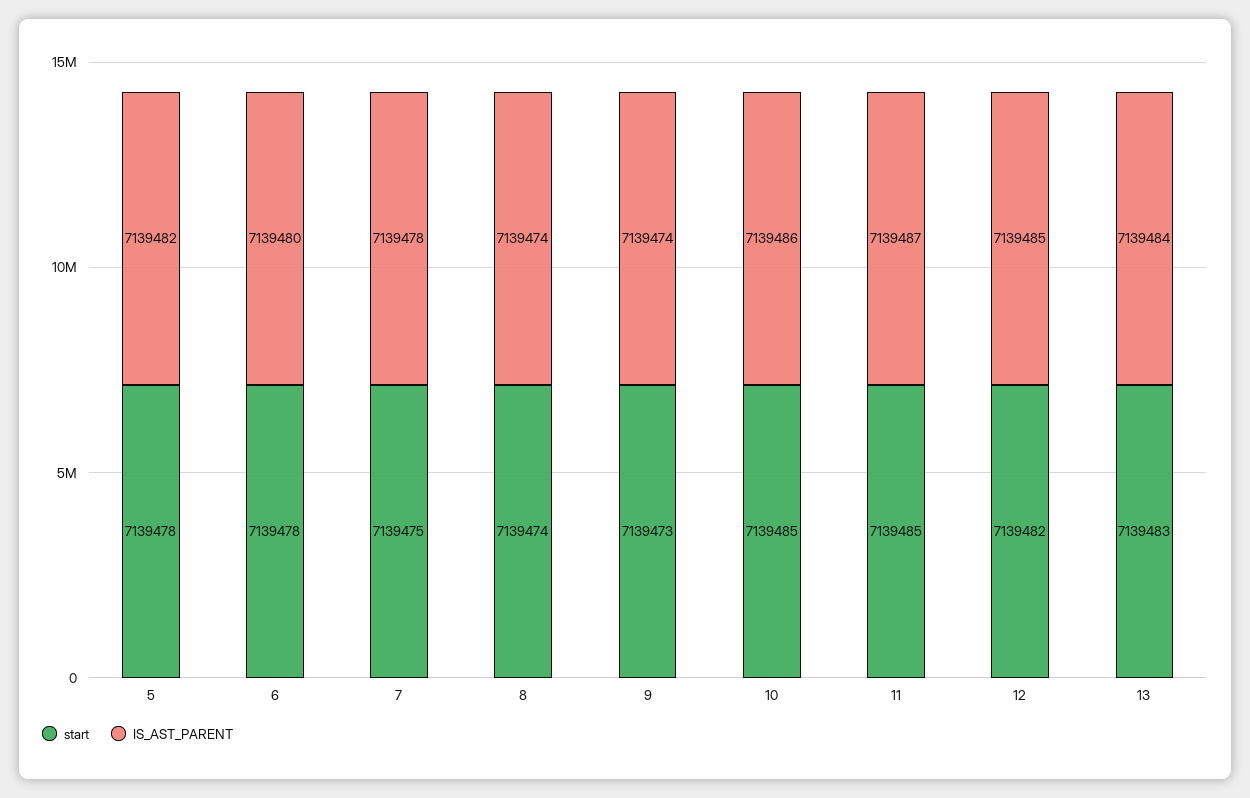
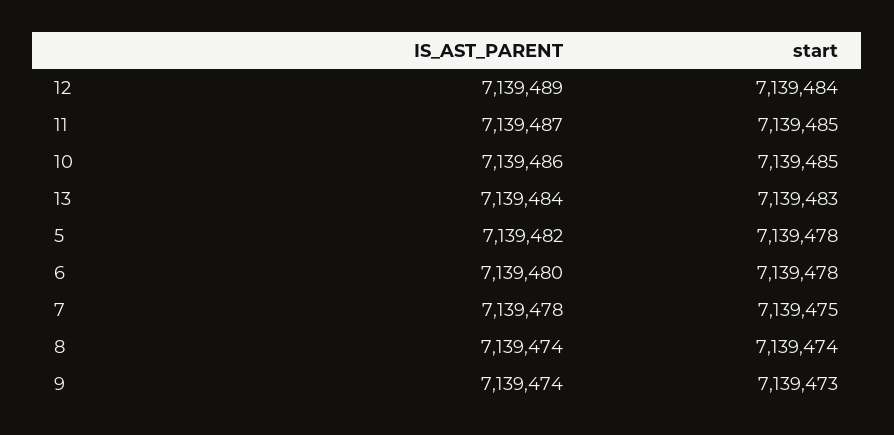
start, 12: 7139482 -> 7139484
IS_AST_PARENT, 12: 7139485 -> 7139489

